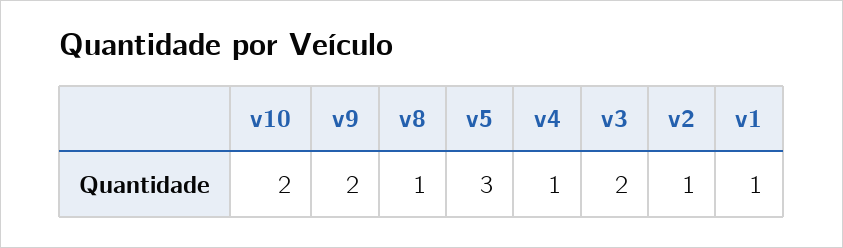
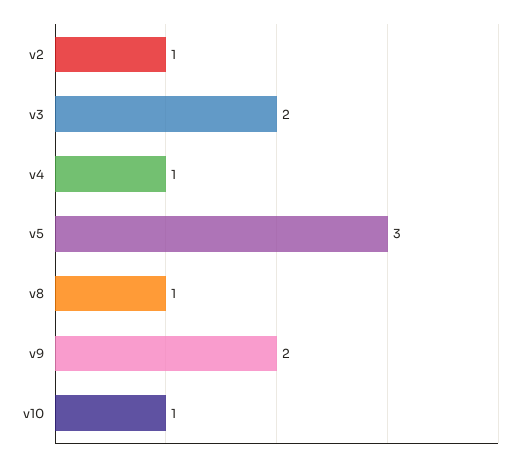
v10: 2 -> 1
v1: 1 -> none

